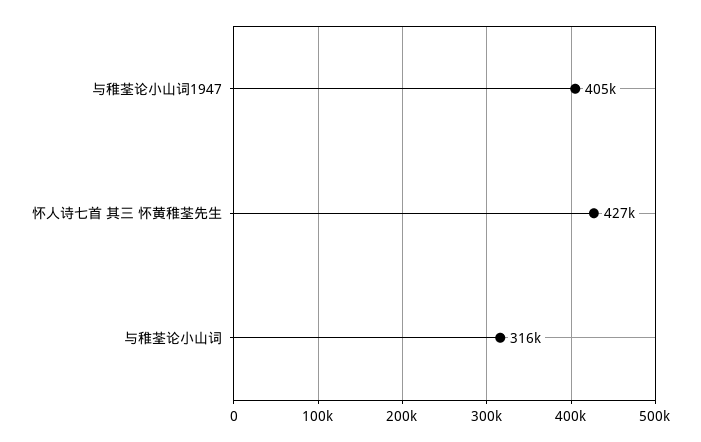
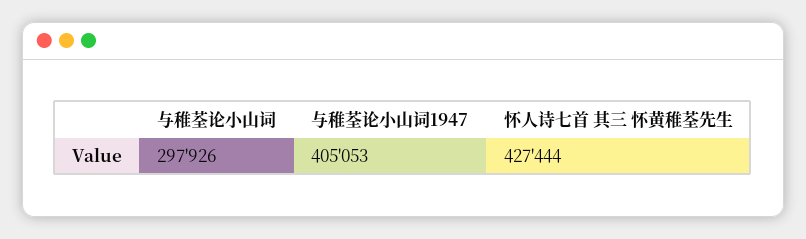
与稚荃论小山词: 316000 -> 297926

